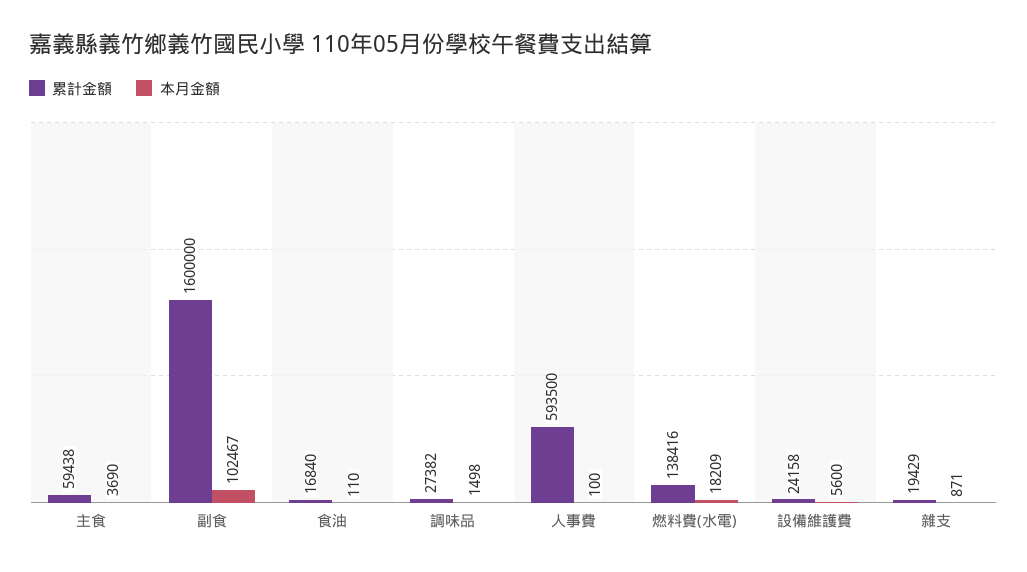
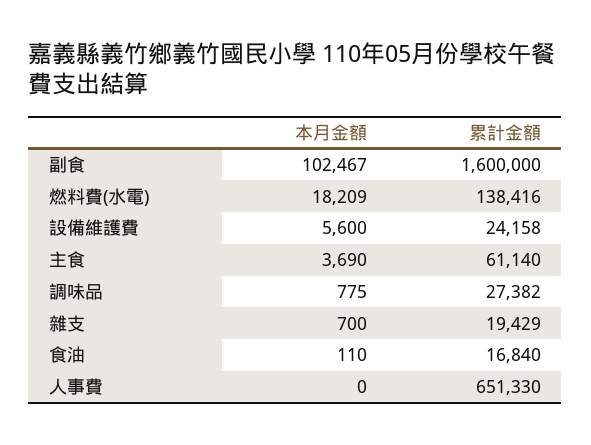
累計金額, 主食: 59438 -> 61140
本月金額, 調味品: 1498 -> 775
累計金額, 人事費: 593500 -> 651330
本月金額, 人事費: 100 -> 0
本月金額, 雜支: 871 -> 700

